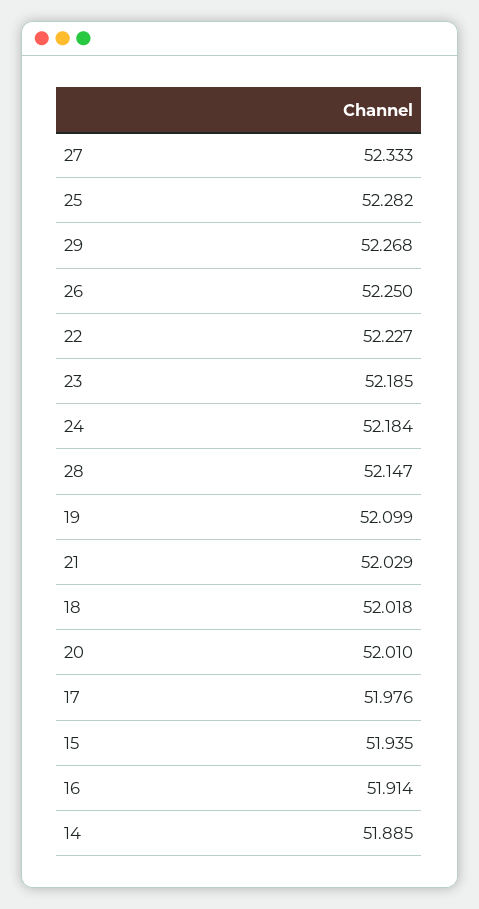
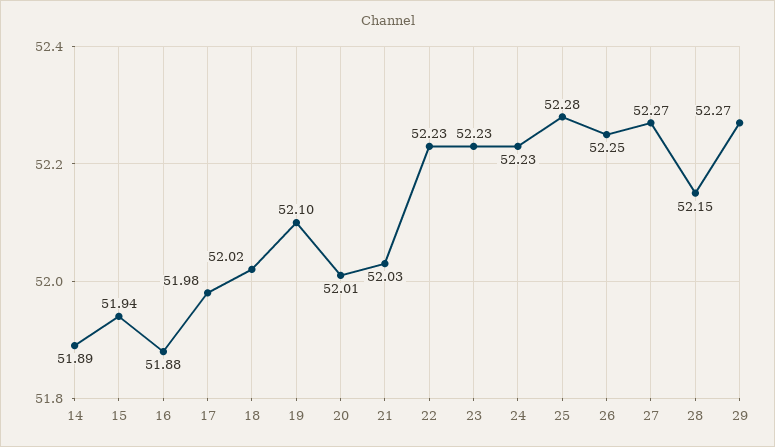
27: 52.333 -> 52.27
23: 52.185 -> 52.23
24: 52.184 -> 52.23
16: 51.914 -> 51.88

